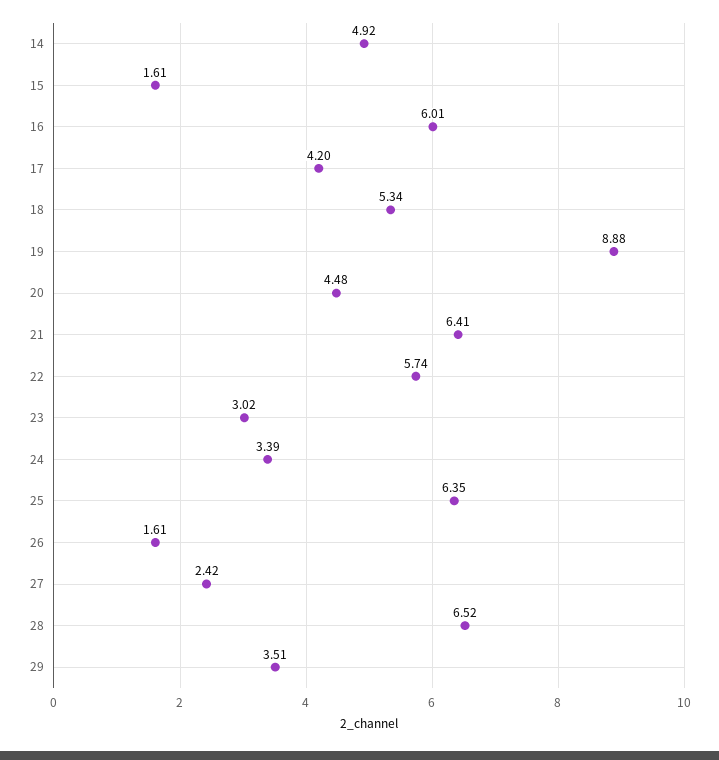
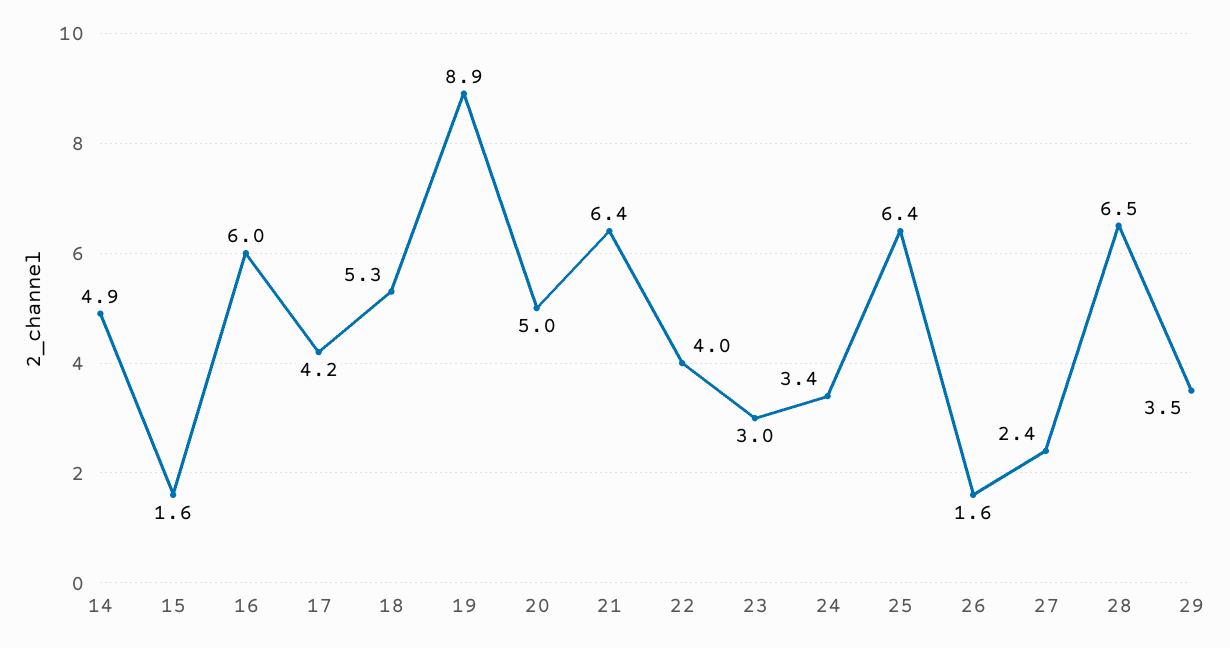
20: 4.48 -> 5
22: 5.74 -> 4

